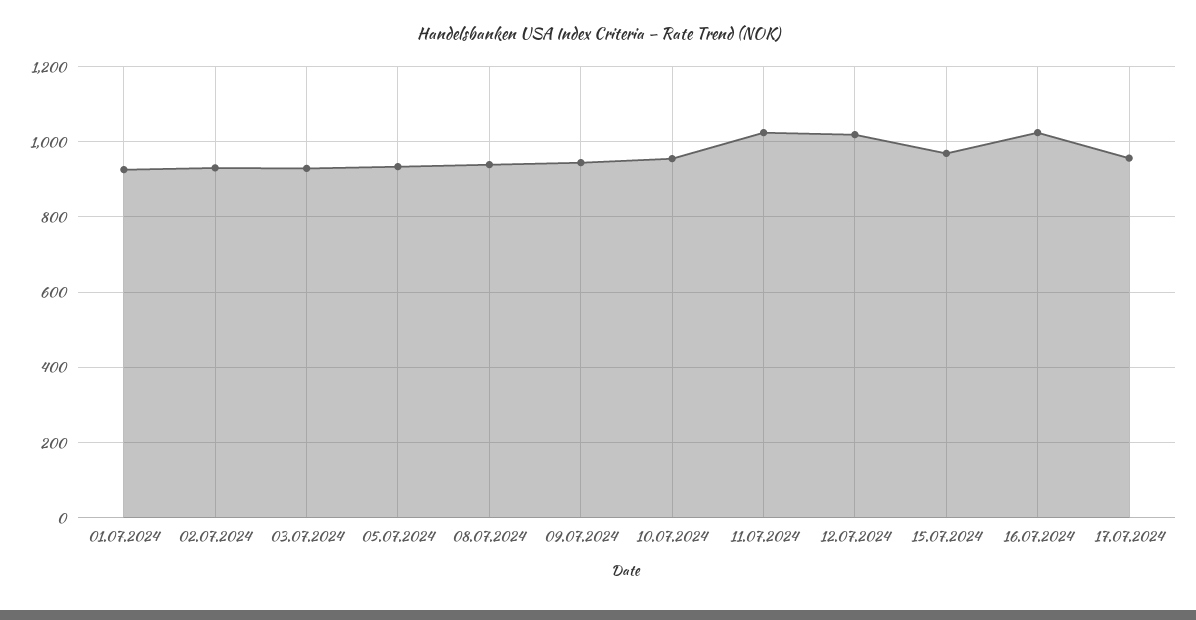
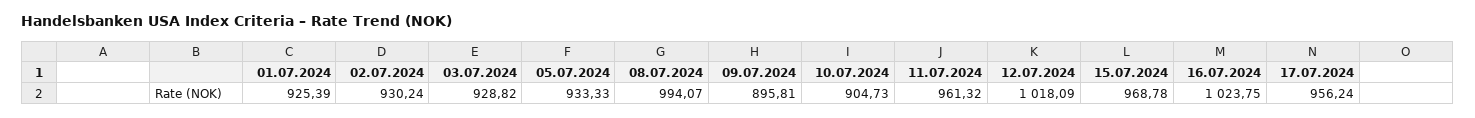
08.07.2024: 940 -> 994.07
09.07.2024: 940 -> 895.81
10.07.2024: 960 -> 904.73
11.07.2024: 1020 -> 961.32

